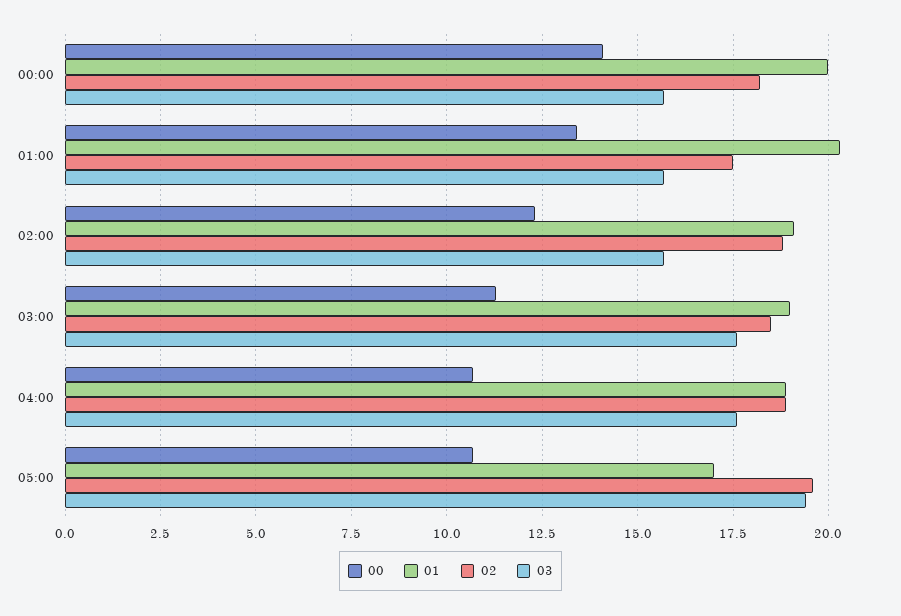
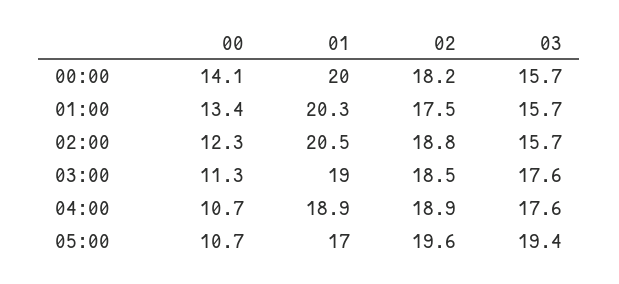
01, 02:00: 19 -> 20.5

